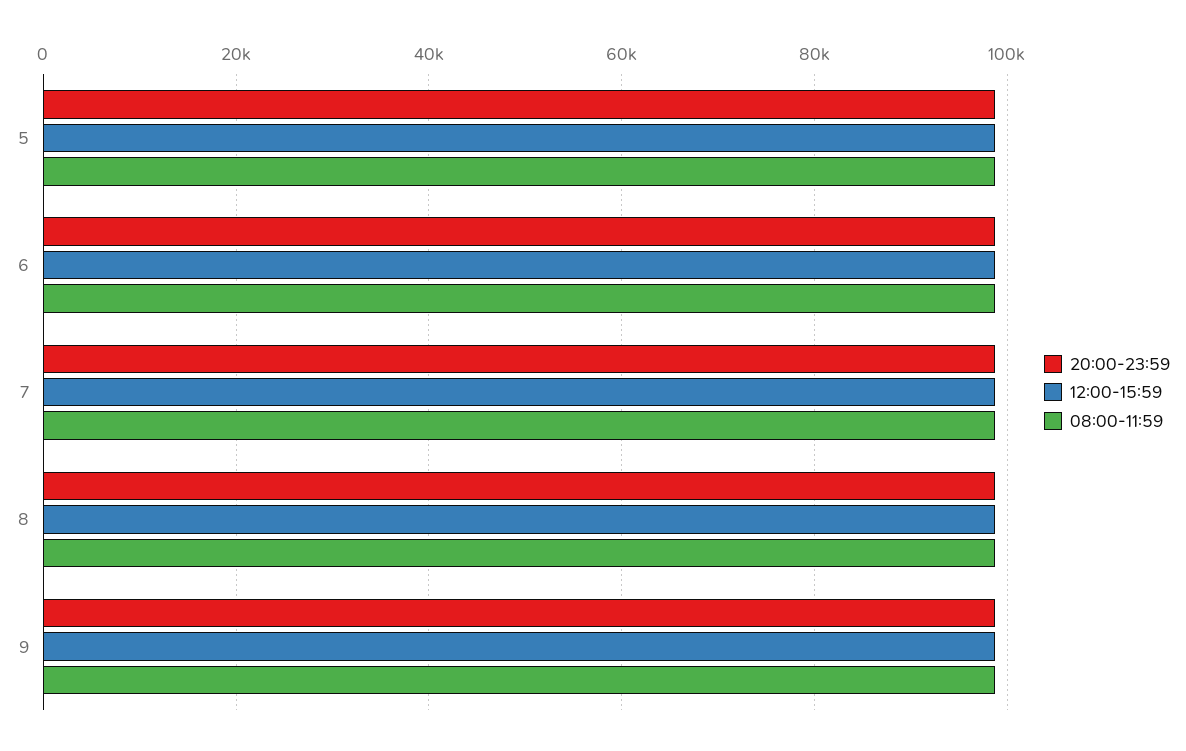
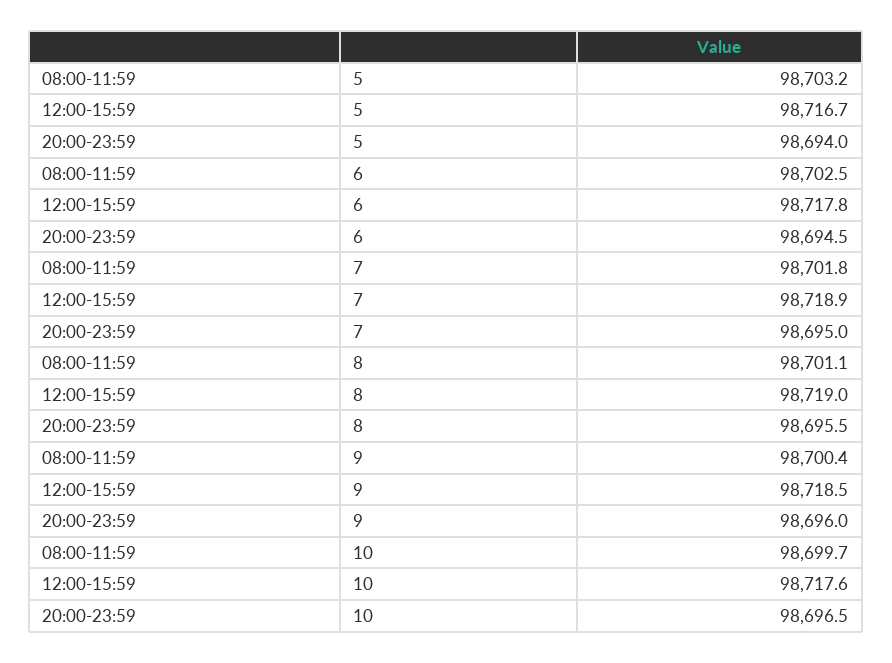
08:00-11:59, 10: none -> 98699.7
12:00-15:59, 10: none -> 98717.6
20:00-23:59, 10: none -> 98696.5

